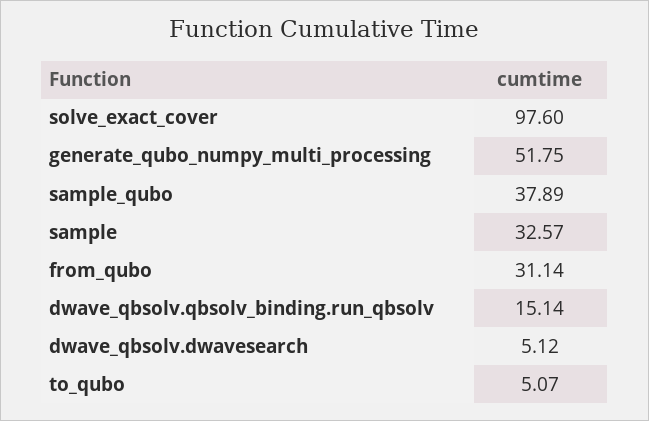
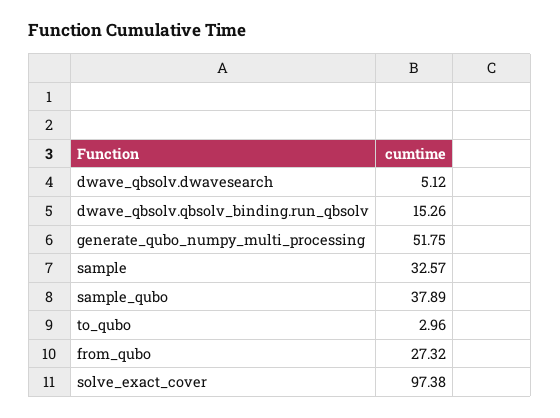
solve_exact_cover: 97.6 -> 97.38
from_qubo: 31.14 -> 27.32
dwave_qbsolv.qbsolv_binding.run_qbsolv: 15.14 -> 15.26
to_qubo: 5.07 -> 2.96

